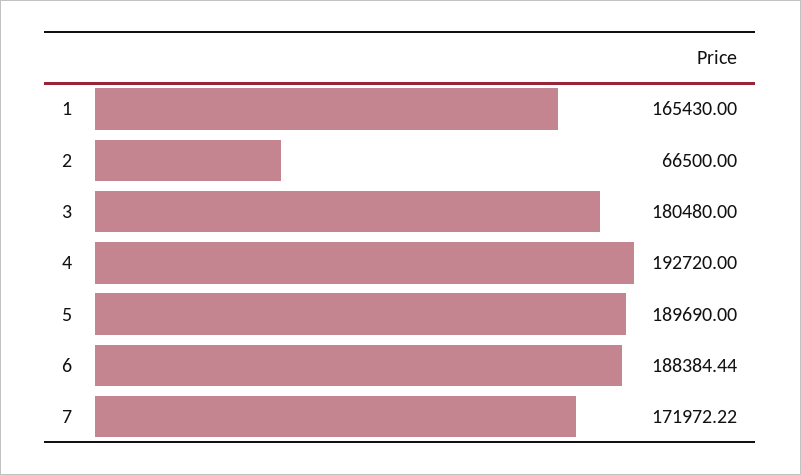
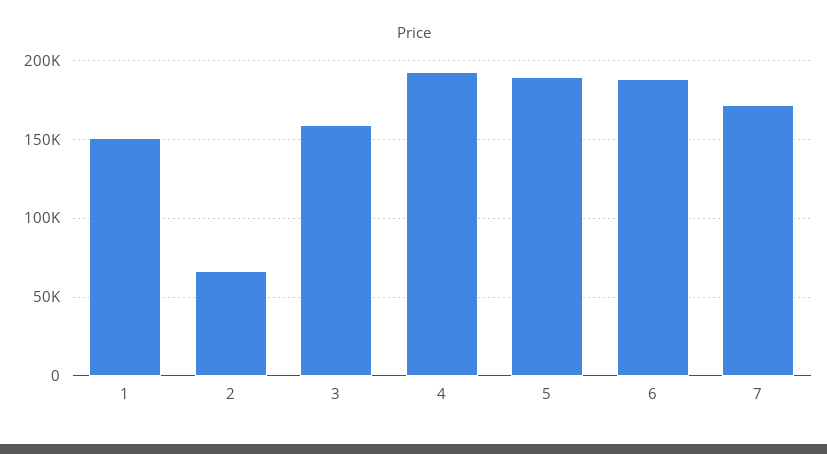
1: 165430 -> 150000
3: 180480 -> 160000

